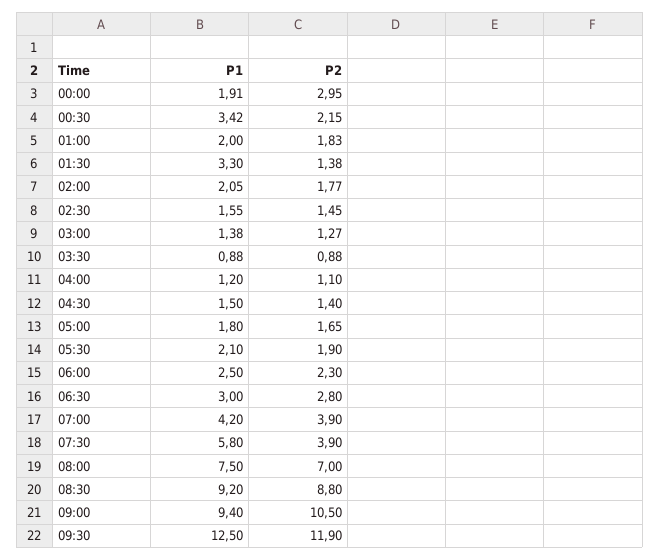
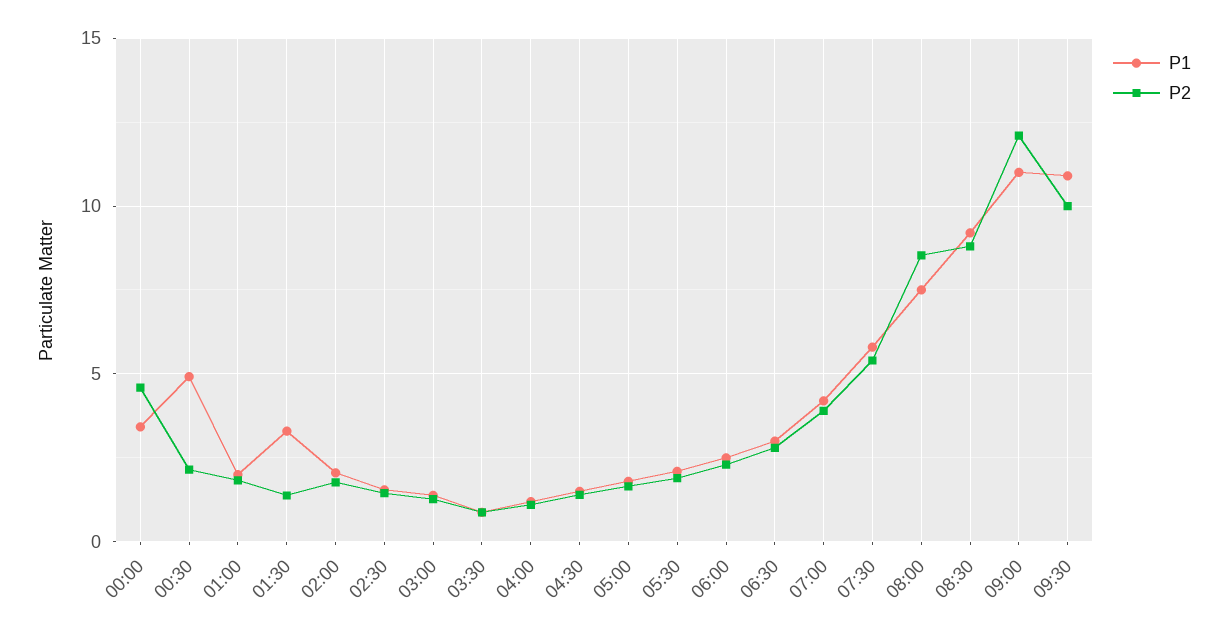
P1, 00:00: 1.91 -> 3.5
P2, 00:00: 2.95 -> 4.5
P1, 00:30: 3.42 -> 5
P2, 07:30: 3.9 -> 5.5
P2, 08:00: 7 -> 8.5
P1, 09:00: 9.4 -> 11
P2, 09:00: 10.5 -> 12
P1, 09:30: 12.5 -> 11
P2, 09:30: 11.9 -> 10

